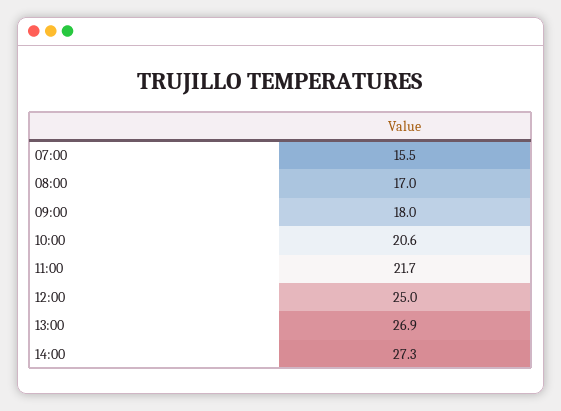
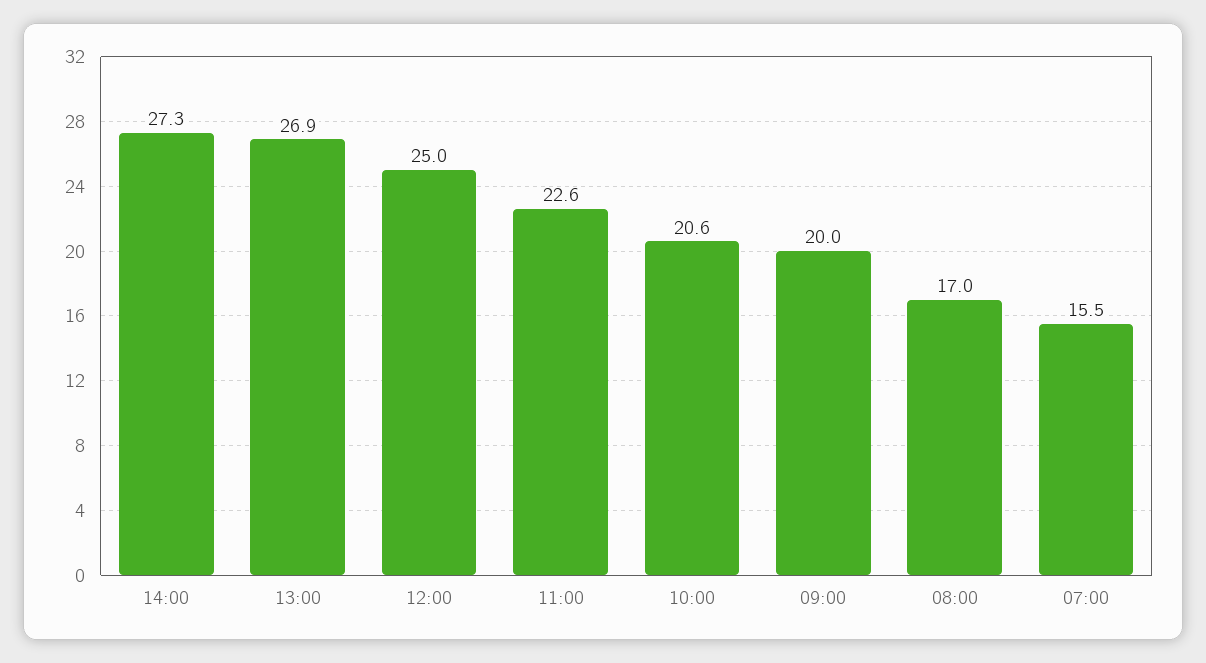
09:00: 18 -> 20
11:00: 21.7 -> 22.6

